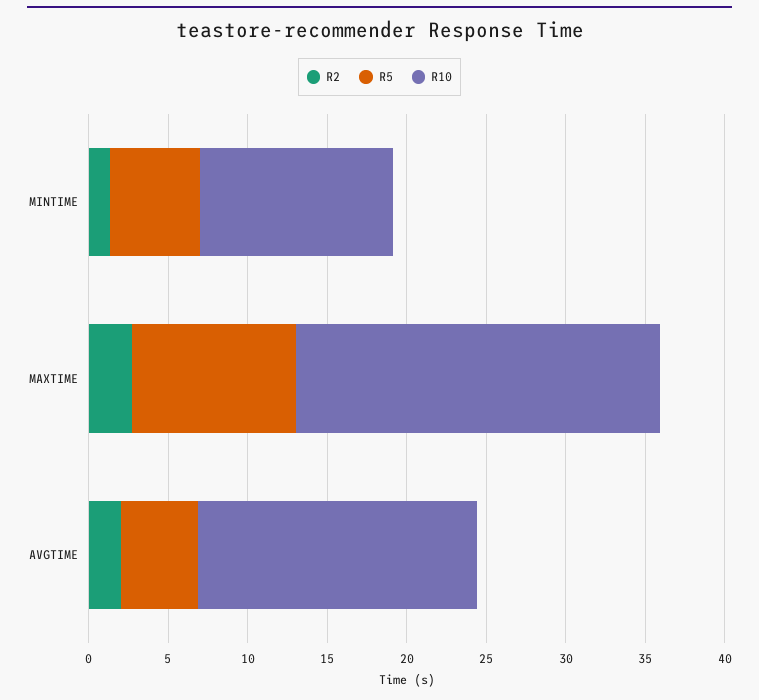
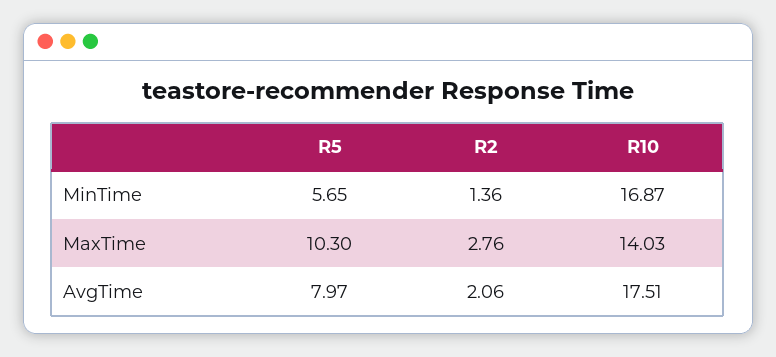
R10, MINTIME: 12 -> 16.87
R10, MAXTIME: 23 -> 14.03
R5, AVGTIME: 5 -> 7.97

